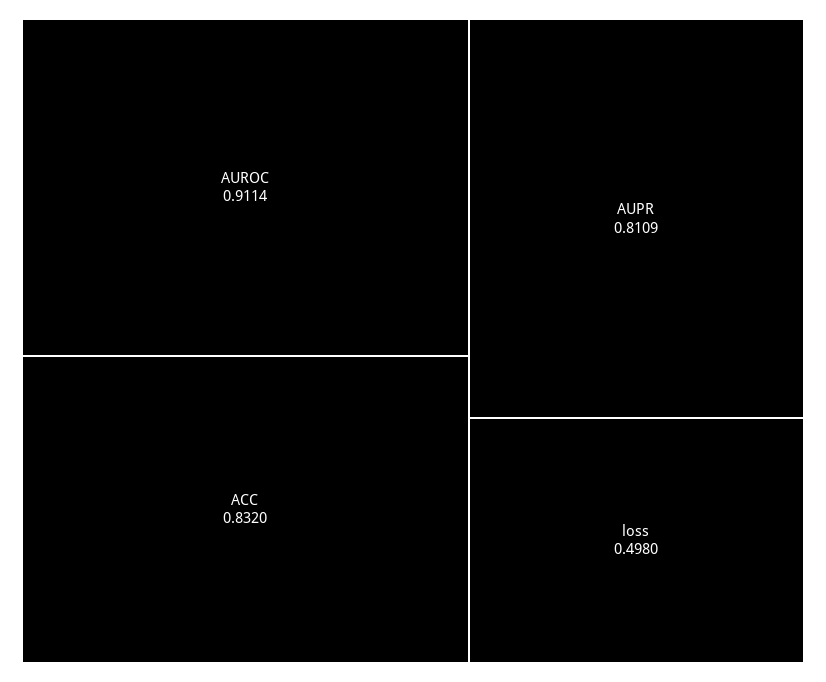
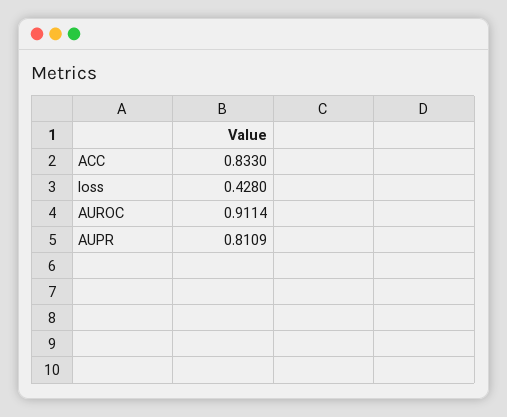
ACC: 0.832 -> 0.833
loss: 0.498 -> 0.428

